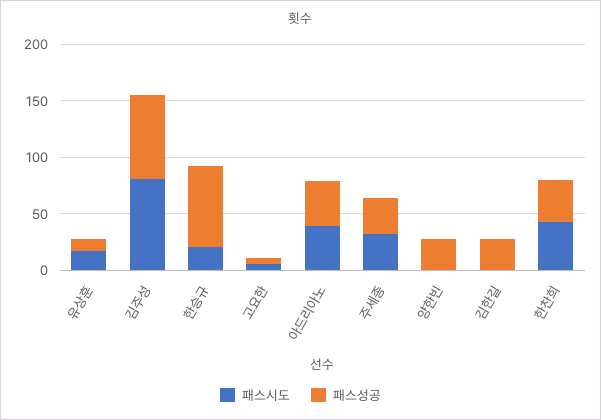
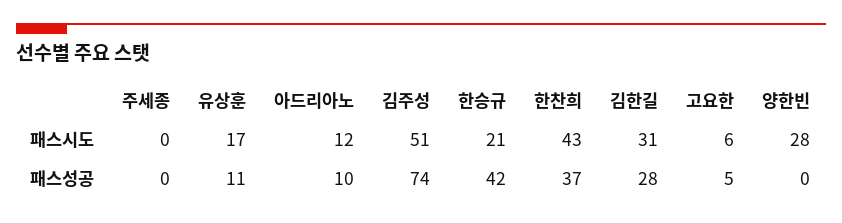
패스시도, 김주성: 80 -> 51
패스성공, 한승규: 70 -> 42
패스시도, 아드리아노: 40 -> 12
패스성공, 아드리아노: 40 -> 10
패스시도, 주세종: 30 -> 0
패스성공, 주세종: 30 -> 0
패스시도, 양한빈: 0 -> 28
패스성공, 양한빈: 30 -> 0
패스시도, 김한길: 0 -> 31

